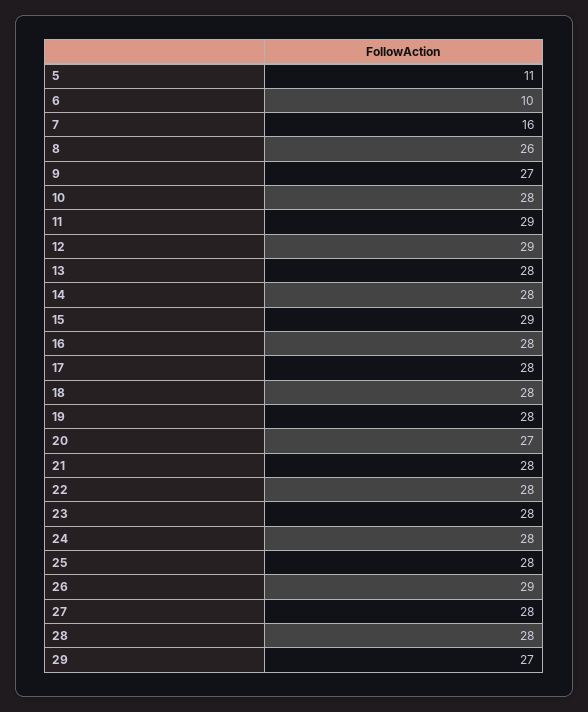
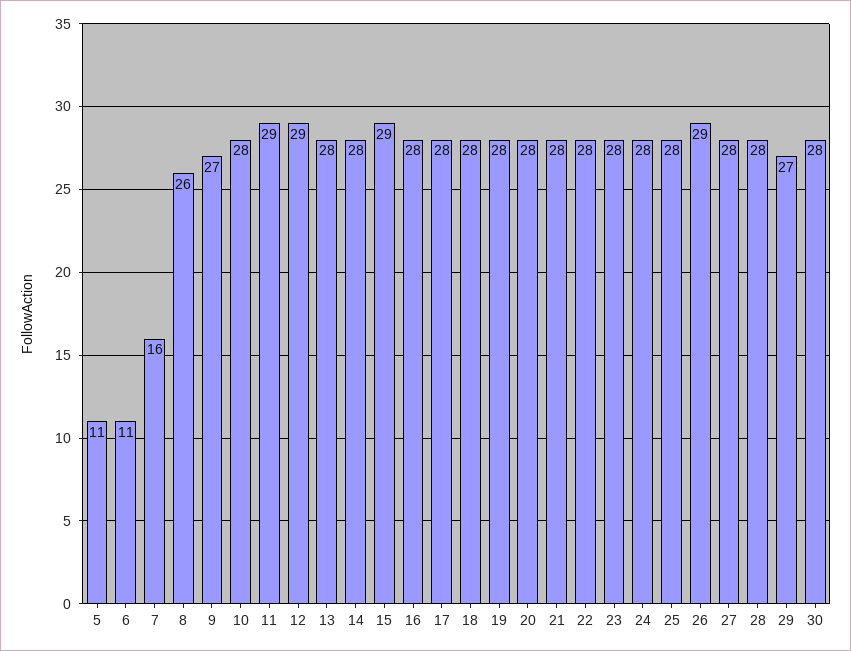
6: 10 -> 11
20: 27 -> 28
30: none -> 28

